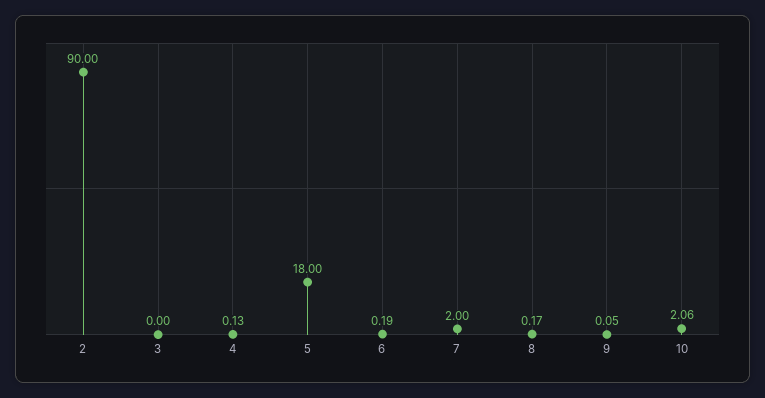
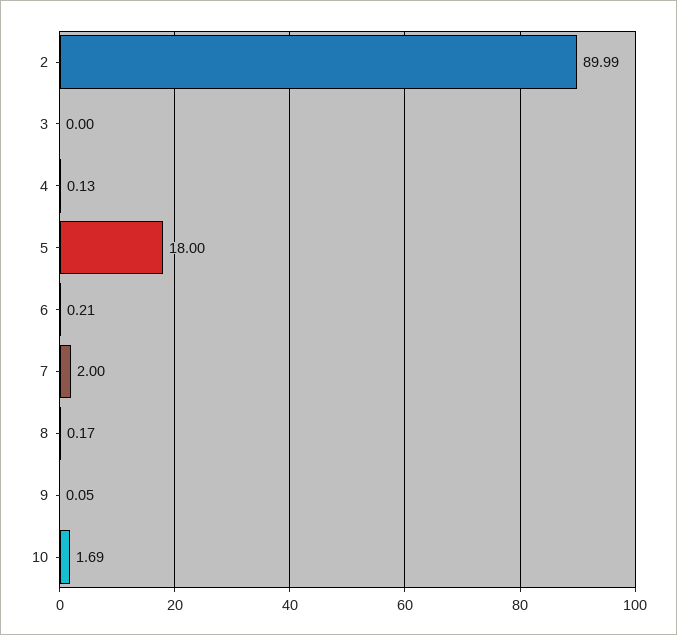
2: 90 -> 89.99
6: 0.19 -> 0.21
10: 2.06 -> 1.69

